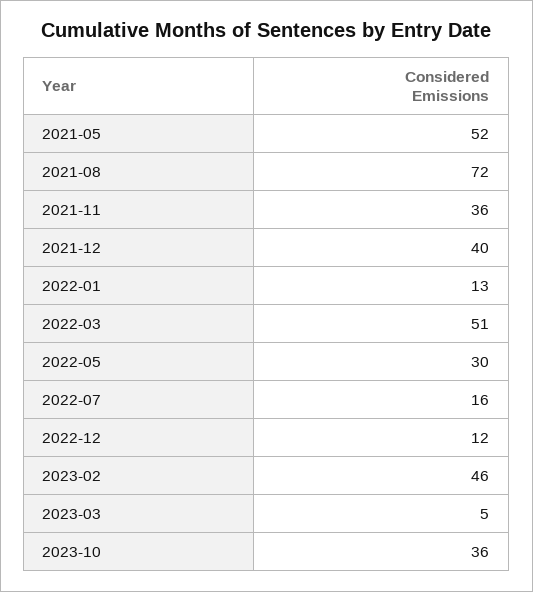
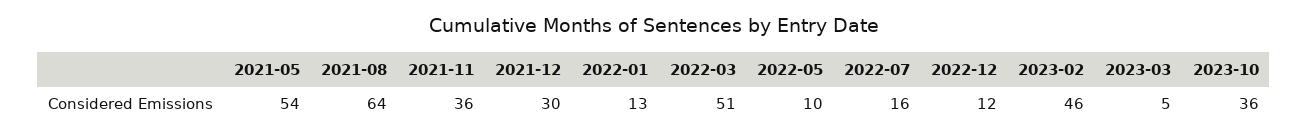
2021-05: 52 -> 54
2021-08: 72 -> 64
2021-12: 40 -> 30
2022-05: 30 -> 10

